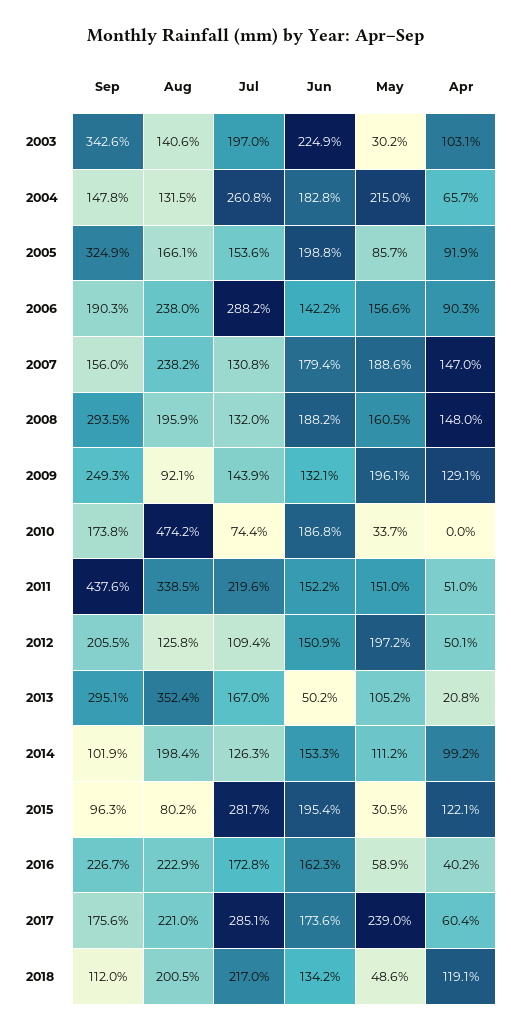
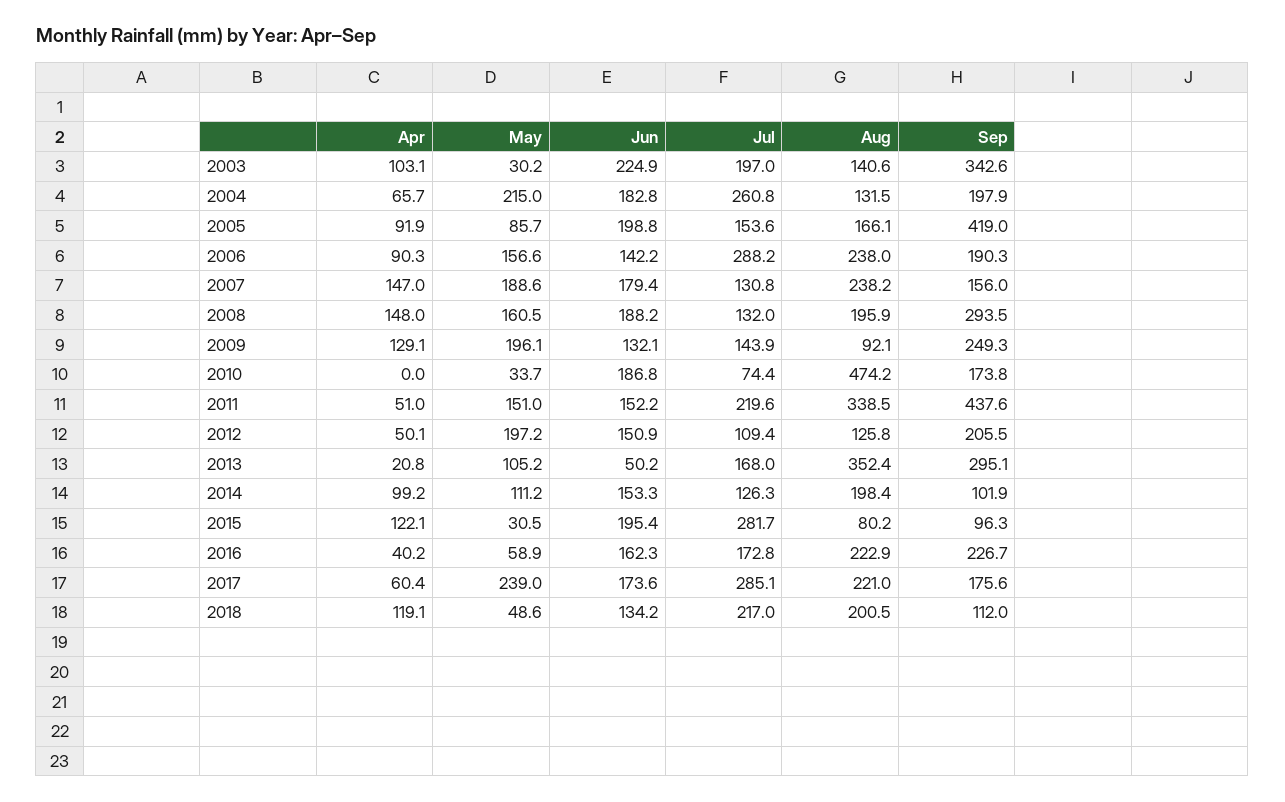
Sep, 2004: 147.8 -> 197.9
Sep, 2005: 324.9 -> 419
Jul, 2013: 167 -> 168

